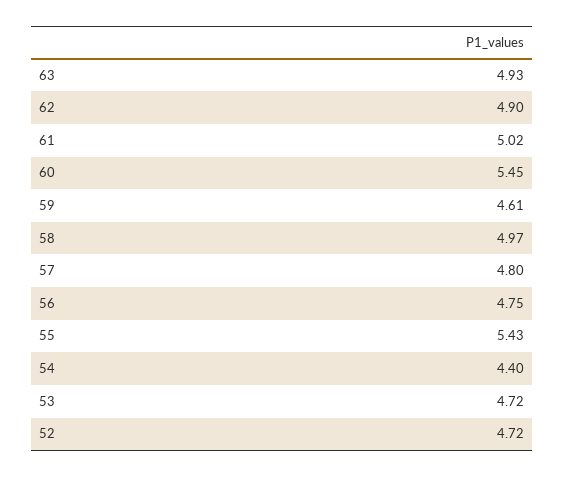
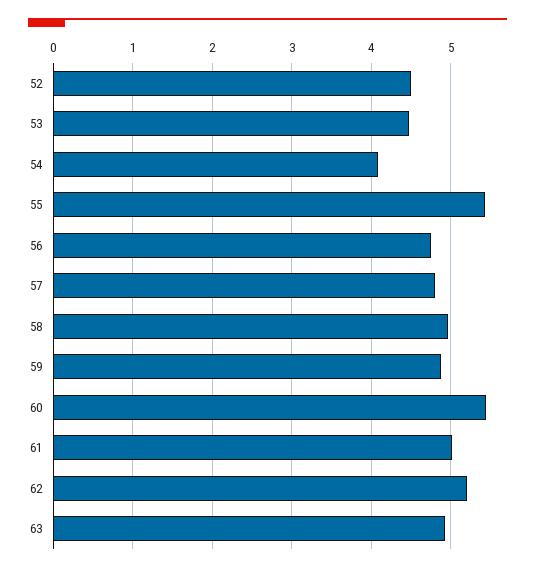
62: 4.9 -> 5.2
59: 4.61 -> 4.9
54: 4.4 -> 4.1
53: 4.72 -> 4.5
52: 4.72 -> 4.5

